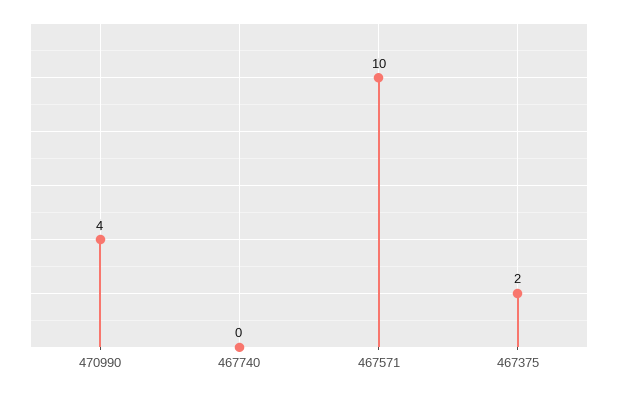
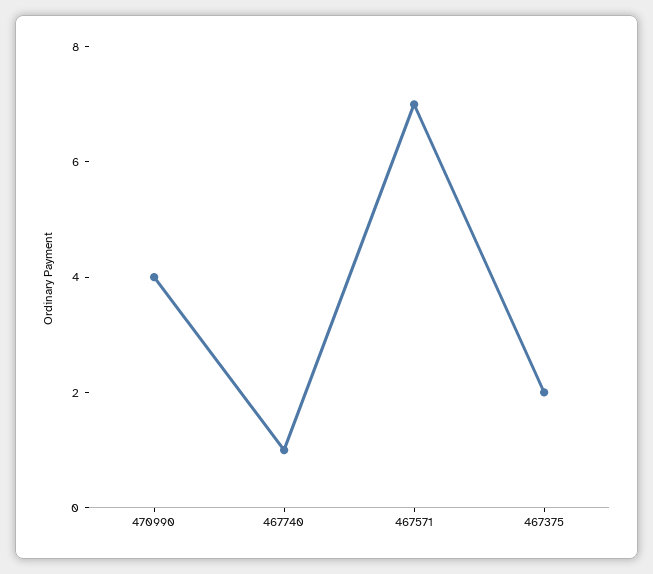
467740: 0 -> 1
467571: 10 -> 7

